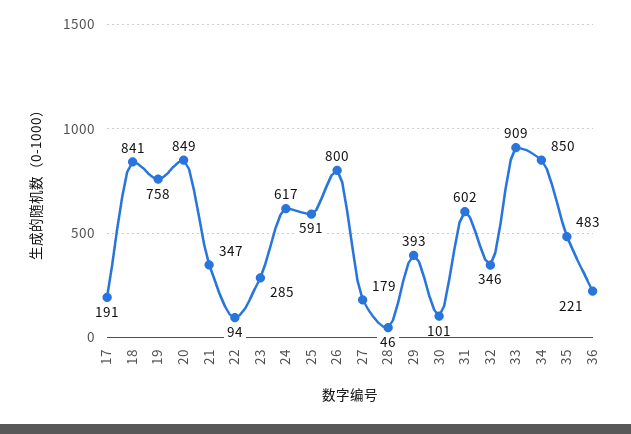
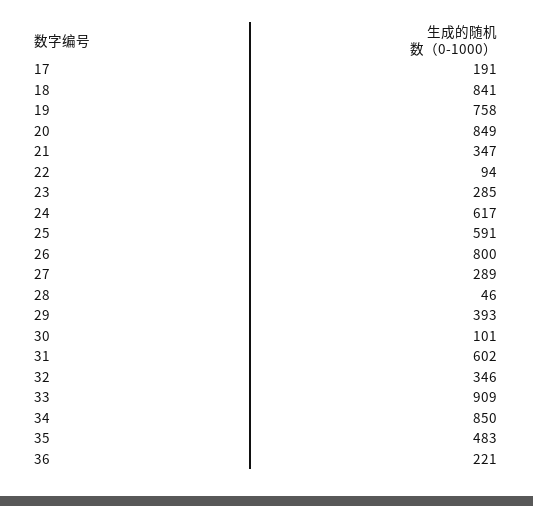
27: 179 -> 289

